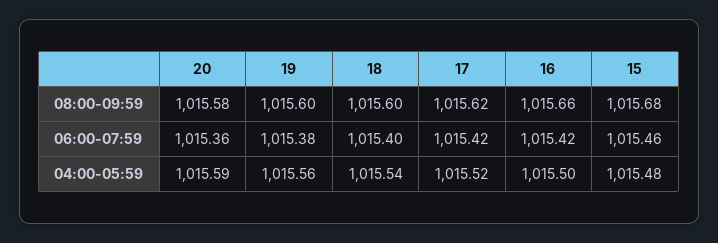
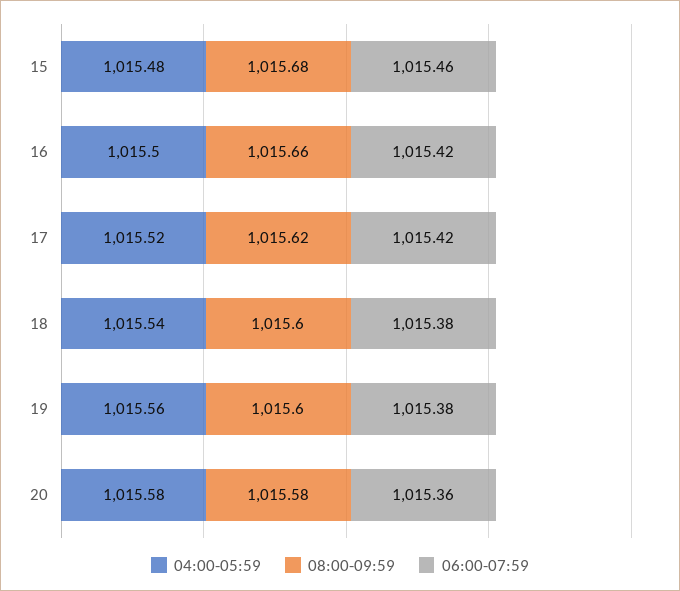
06:00-07:59, 18: 1015.4 -> 1015.38
04:00-05:59, 20: 1015.59 -> 1015.58

